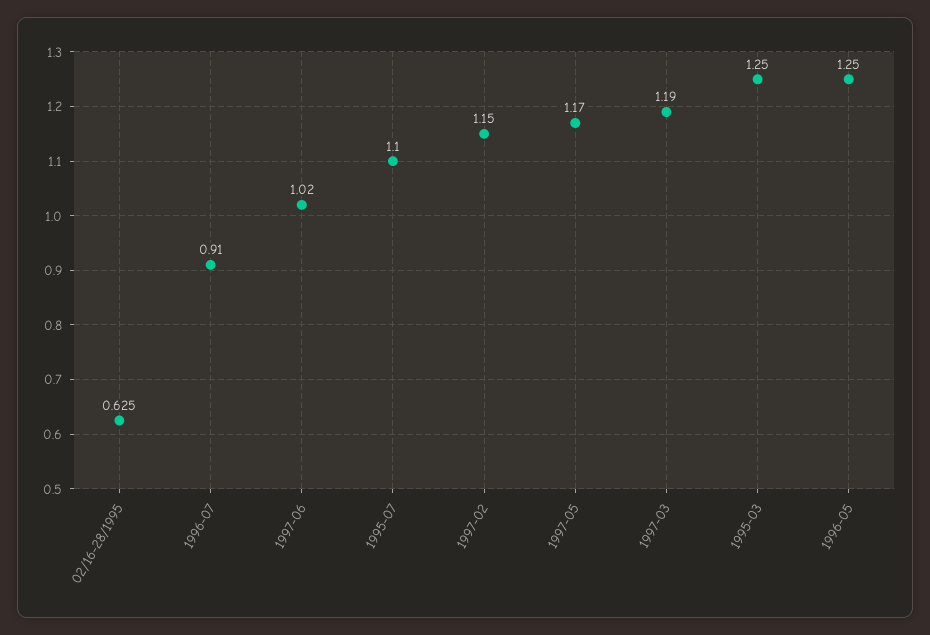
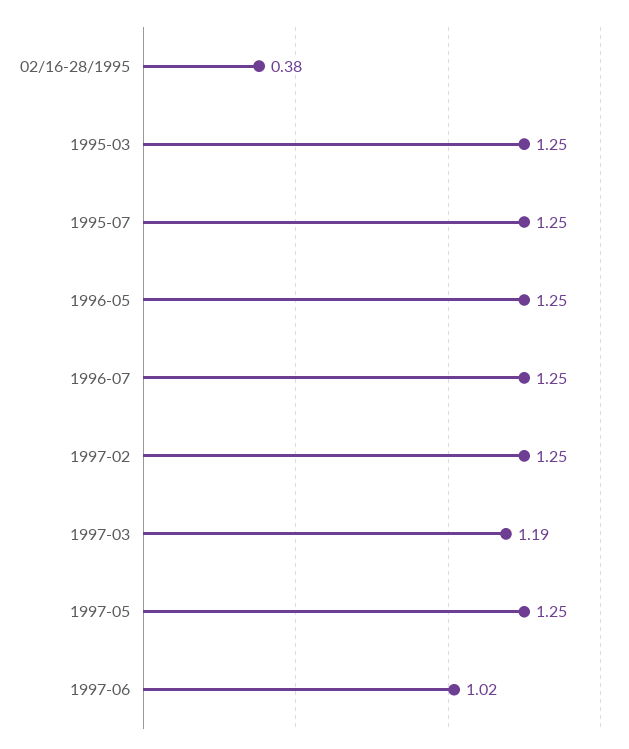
02/16-28/1995: 0.625 -> 0.38
1996-07: 0.91 -> 1.25
1995-07: 1.1 -> 1.25
1997-02: 1.15 -> 1.25
1997-05: 1.17 -> 1.25

